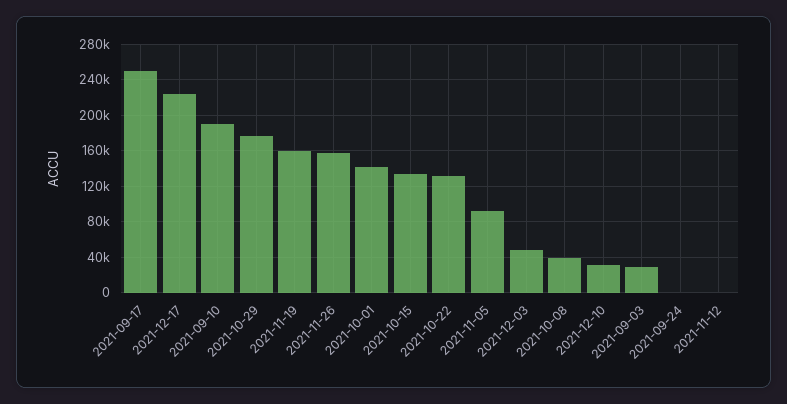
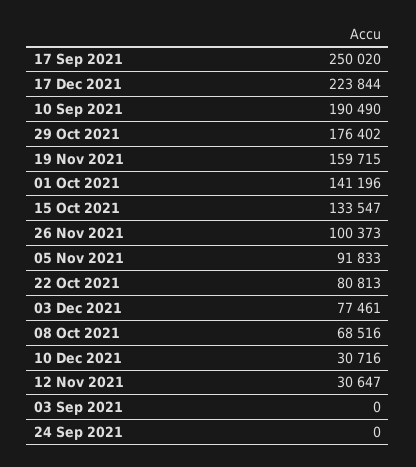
2021-11-26: 160000 -> 100373
2021-10-22: 130000 -> 80813
2021-12-03: 50000 -> 77461
2021-10-08: 40000 -> 68516
2021-09-03: 30000 -> 0
2021-11-12: 0 -> 30647

